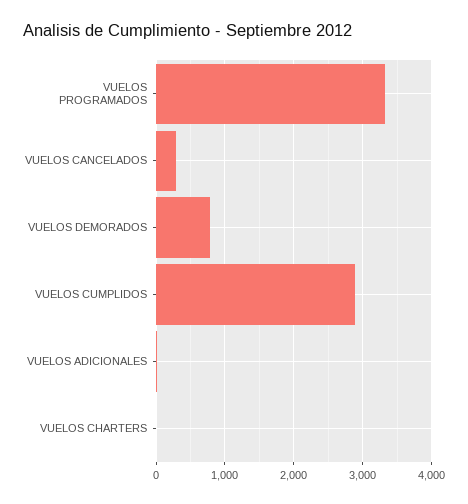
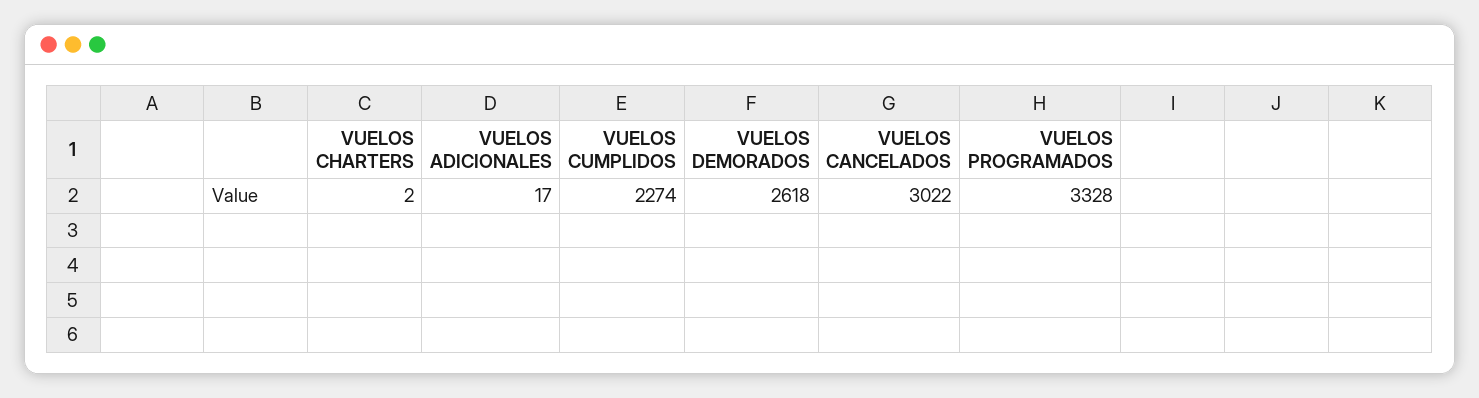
VUELOS CANCELADOS: 300 -> 3022
VUELOS DEMORADOS: 800 -> 2618
VUELOS CUMPLIDOS: 2900 -> 2274

